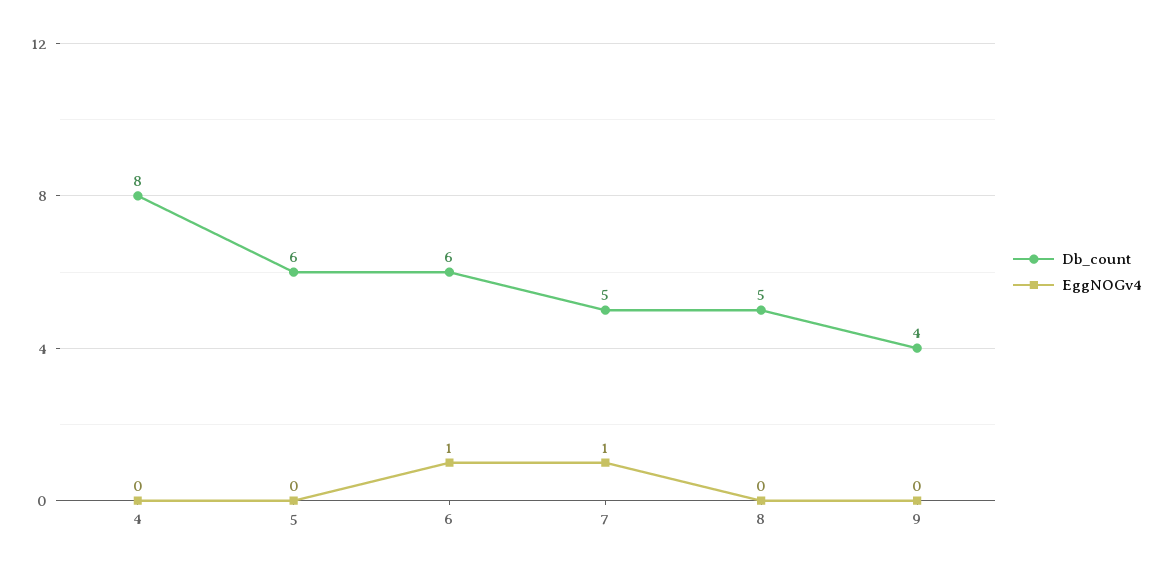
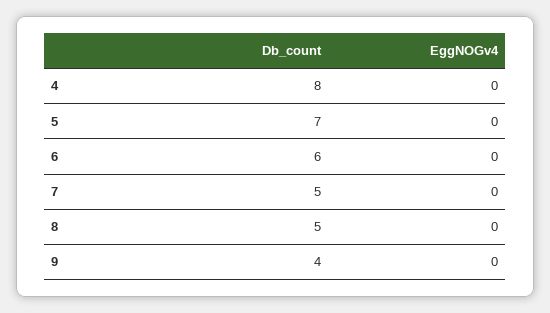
Db_count, 5: 6 -> 7
EggNOGv4, 6: 1 -> 0
EggNOGv4, 7: 1 -> 0

